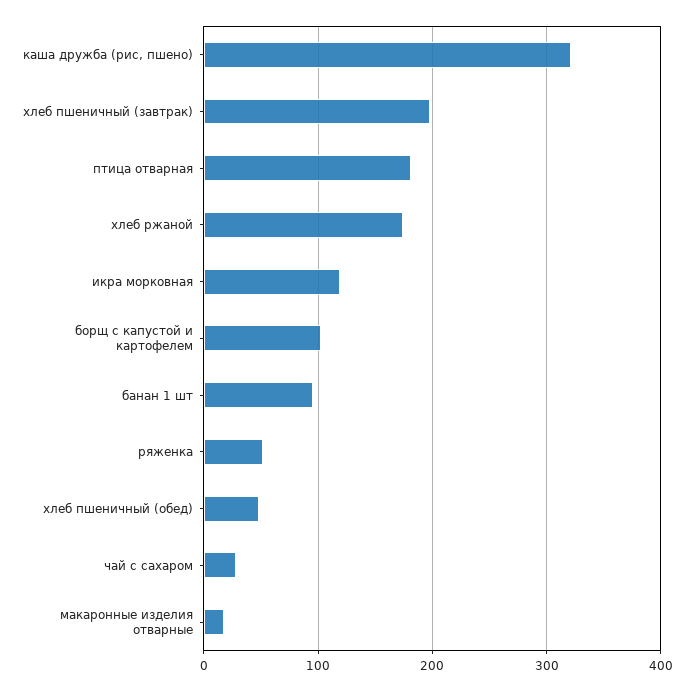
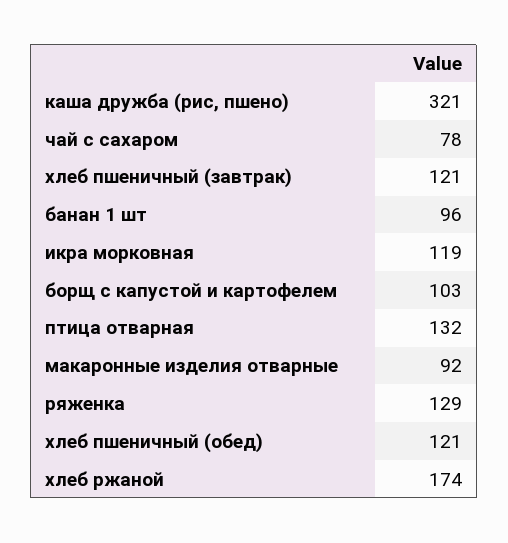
хлеб пшеничный (завтрак): 200 -> 121
птица отварная: 180 -> 132
ряженка: 50 -> 129
хлеб пшеничный (обед): 50 -> 121
чай с сахаром: 30 -> 78
макаронные изделия отварные: 20 -> 92

